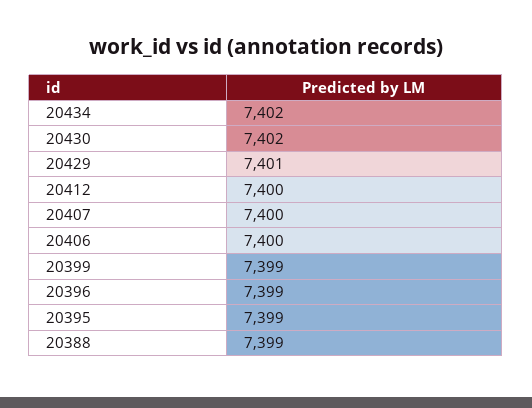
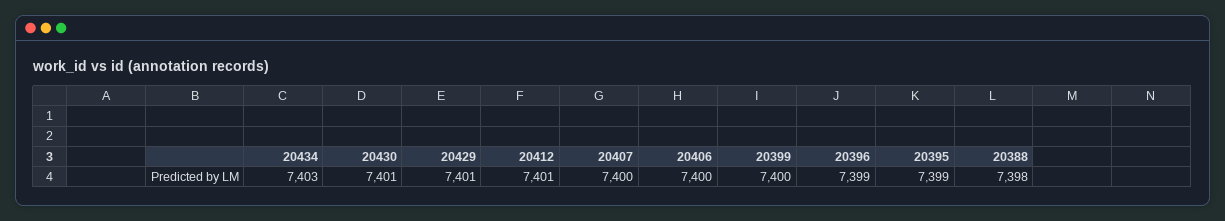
20434: 7402 -> 7403
20430: 7402 -> 7401
20412: 7400 -> 7401
20399: 7399 -> 7400
20388: 7399 -> 7398

